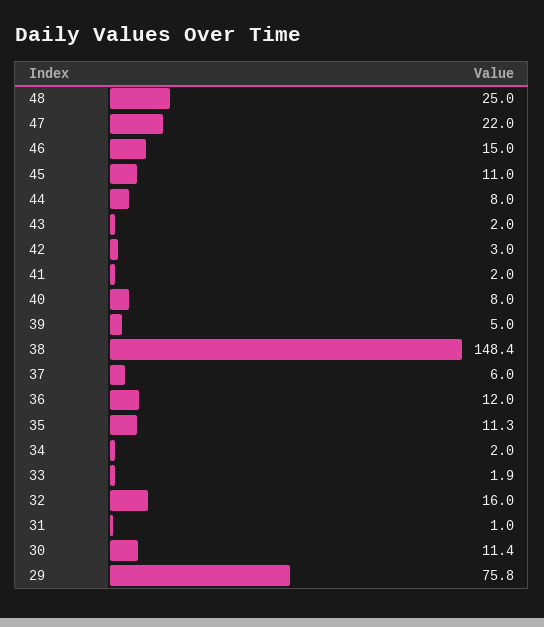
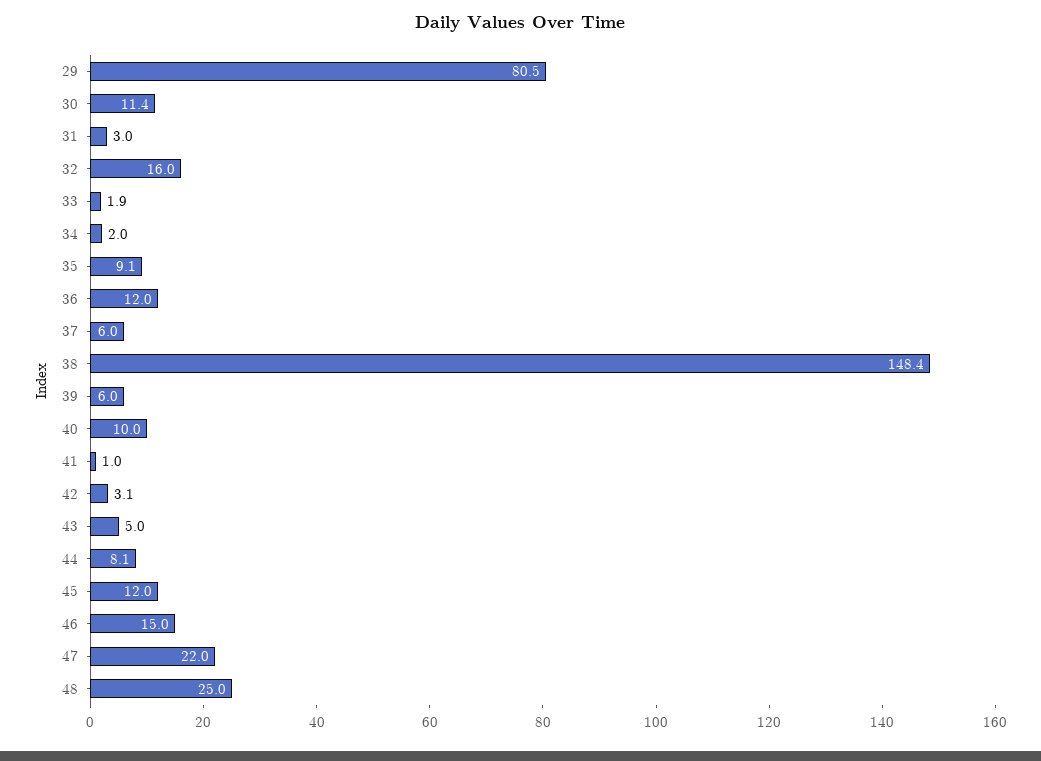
45: 11 -> 12
44: 8 -> 8.1
43: 2 -> 5
42: 3 -> 3.1
41: 2 -> 1
40: 8 -> 10
39: 5 -> 6
35: 11.3 -> 9.1
31: 1 -> 3
29: 75.8 -> 80.5

